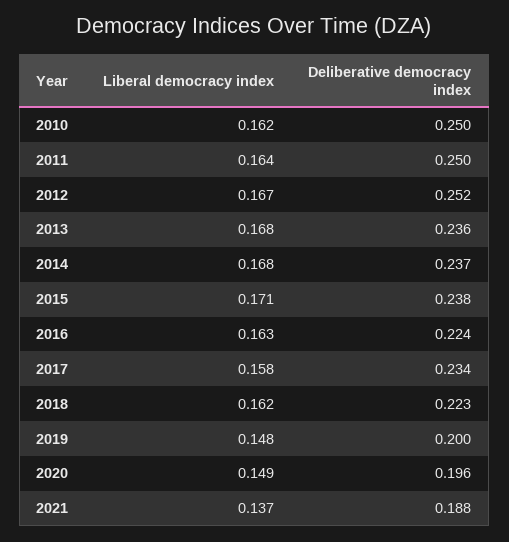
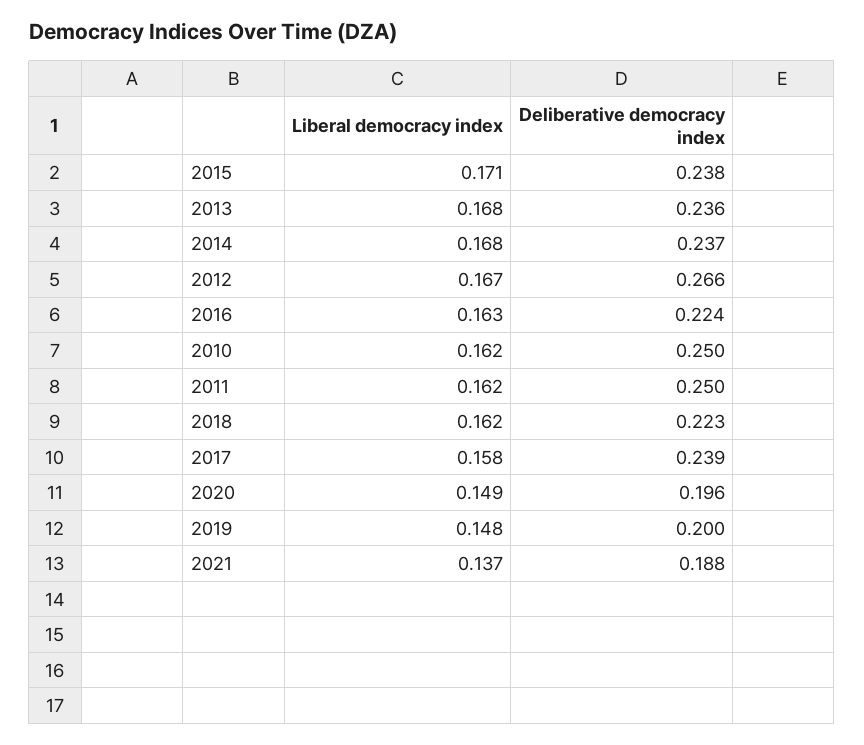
Liberal democracy index, 2011: 0.164 -> 0.162
Deliberative democracy index, 2012: 0.252 -> 0.266
Deliberative democracy index, 2017: 0.234 -> 0.239

